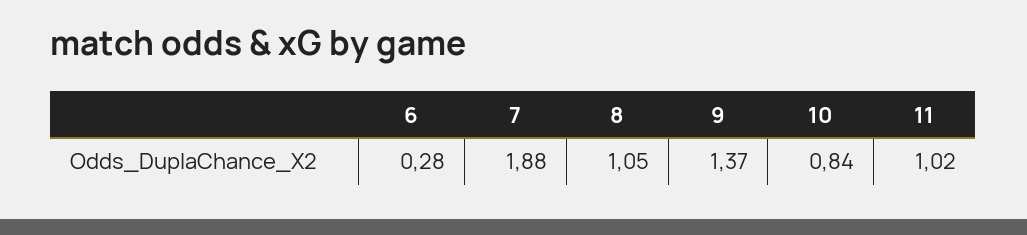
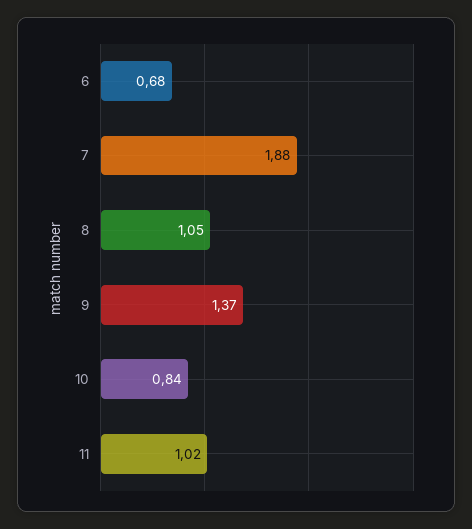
6: 0.28 -> 0.68

